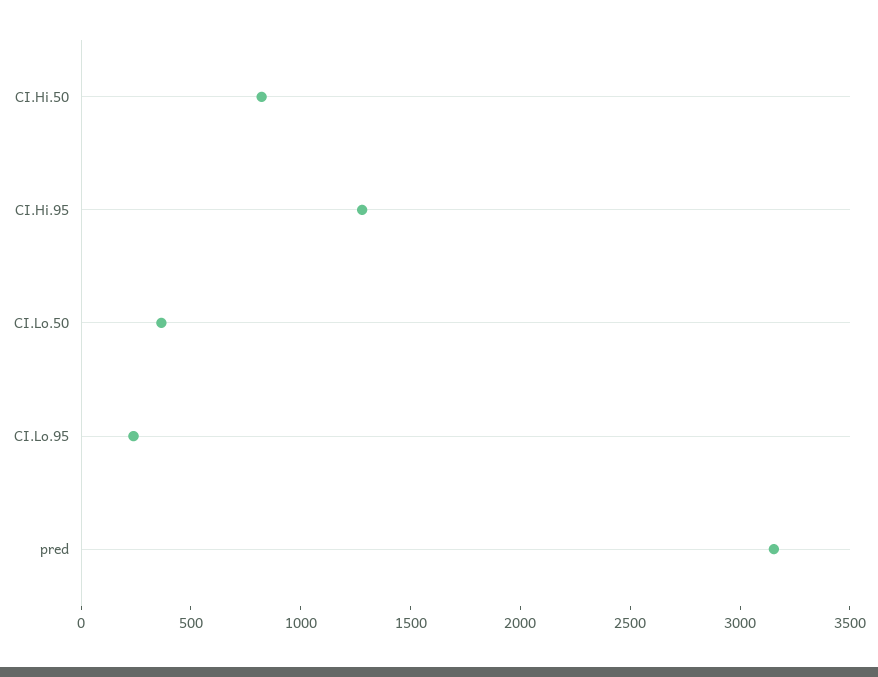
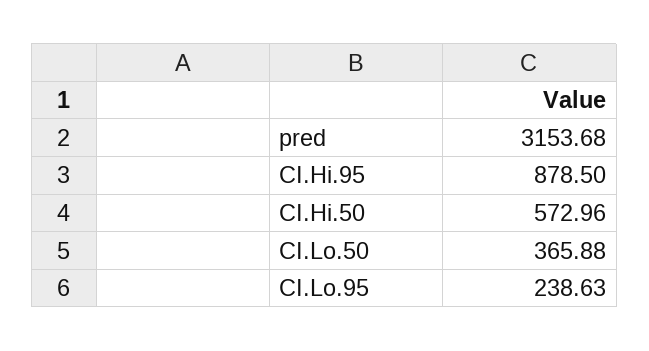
CI.Hi.50: 800 -> 572.96
CI.Hi.95: 1300 -> 878.5

